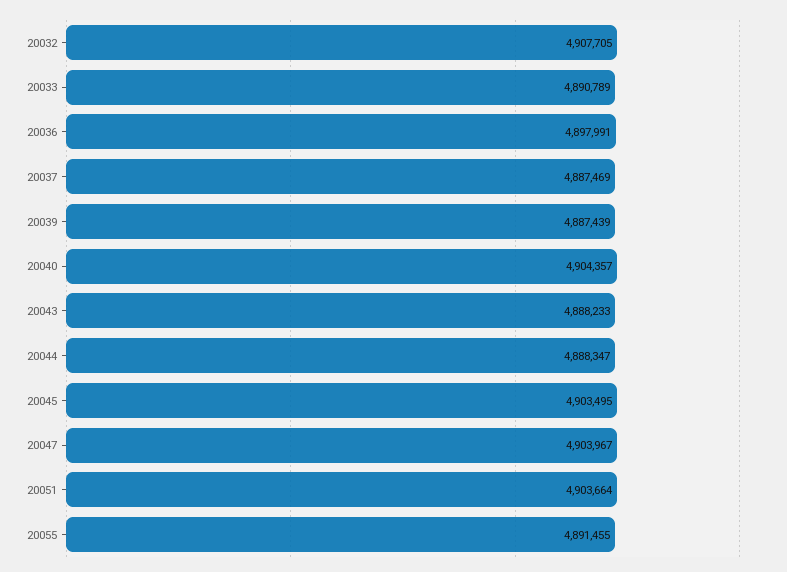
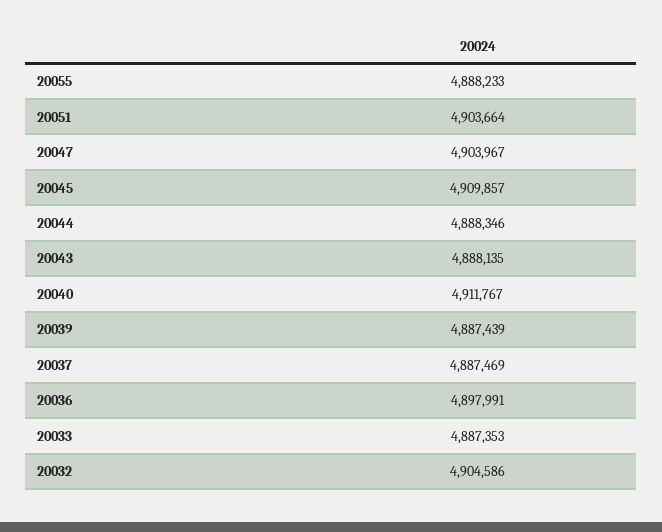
20032: 4907705 -> 4904586
20033: 4890789 -> 4887353
20040: 4904357 -> 4911767
20043: 4888233 -> 4888135
20044: 4888347 -> 4888346
20045: 4903495 -> 4909857
20055: 4891455 -> 4888233

